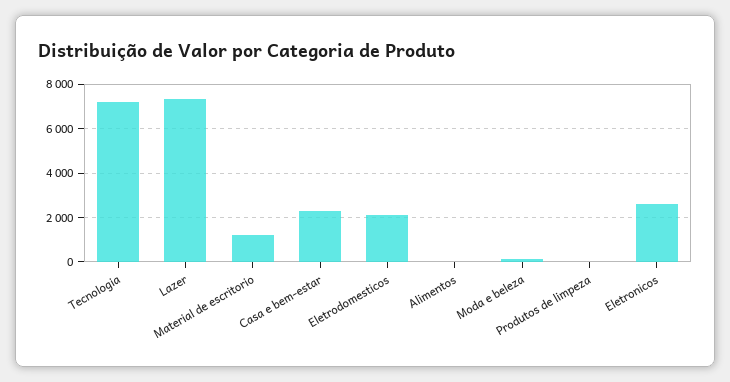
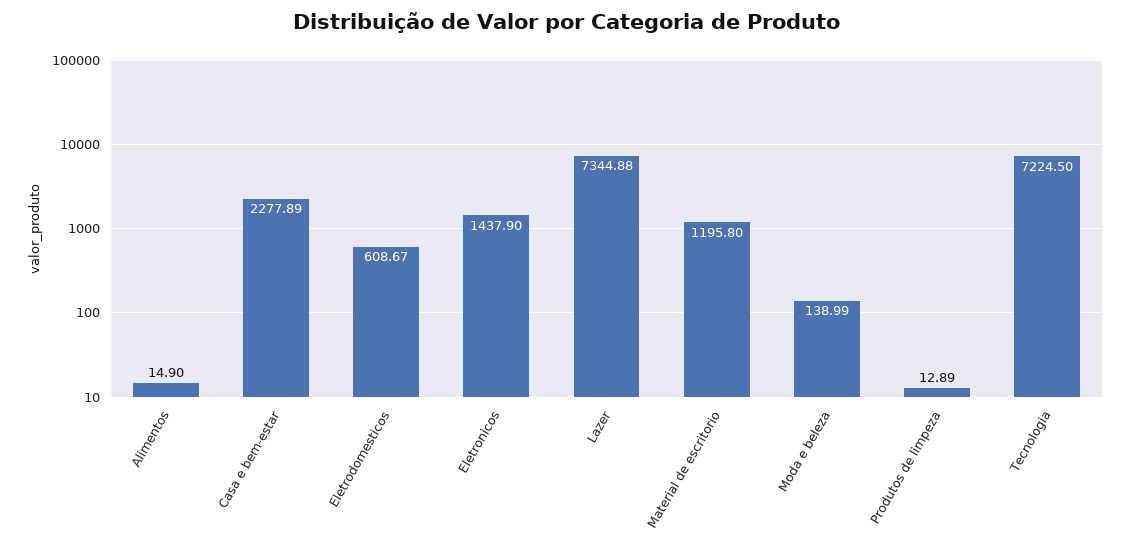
Eletrodomesticos: 2000 -> 608.67
Eletronicos: 2500 -> 1437.9

